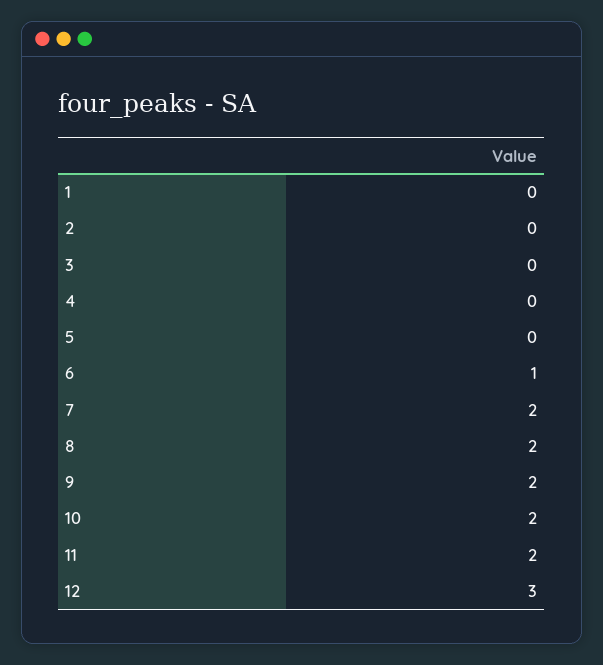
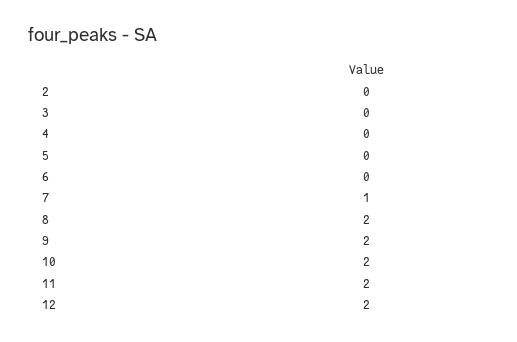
1: 0 -> none
6: 1 -> 0
7: 2 -> 1
12: 3 -> 2

